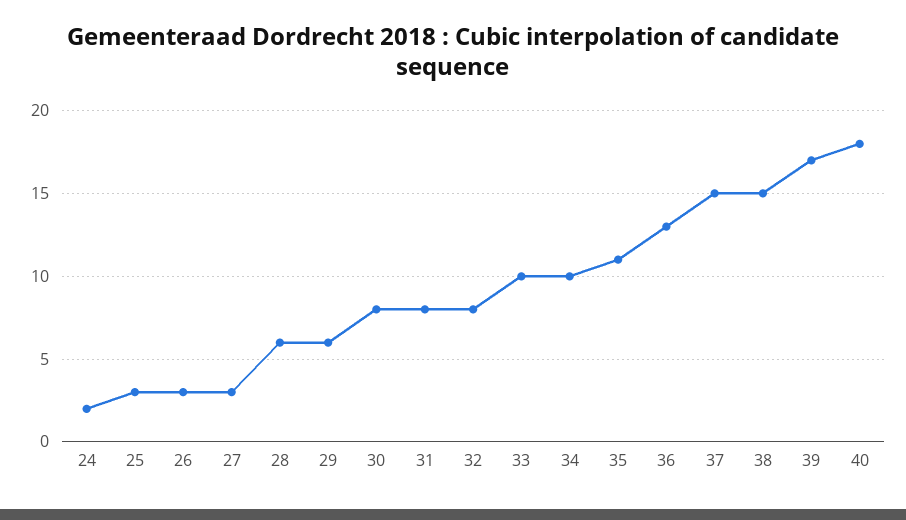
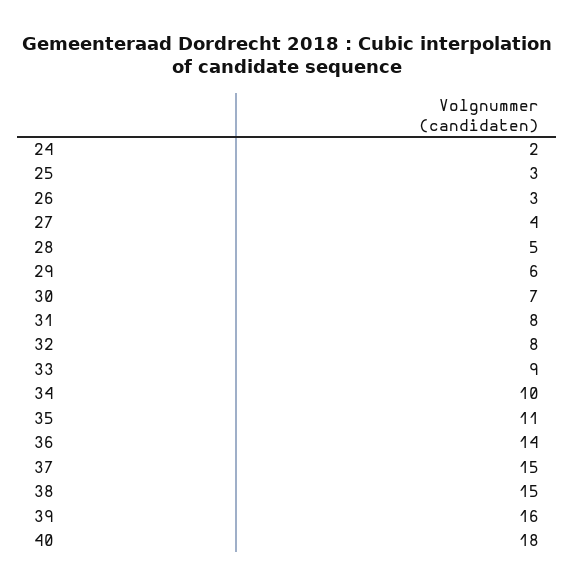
27: 3 -> 4
28: 6 -> 5
30: 8 -> 7
33: 10 -> 9
36: 13 -> 14
39: 17 -> 16

